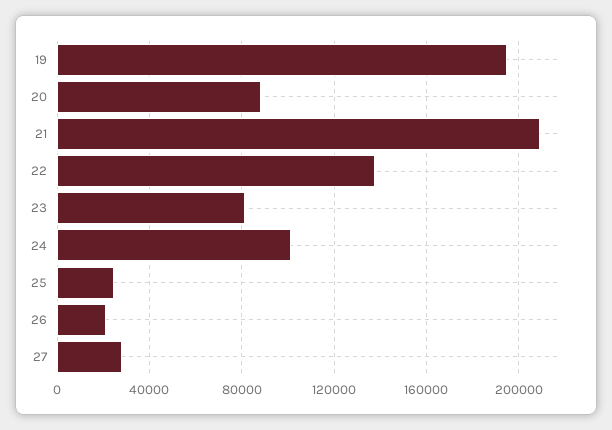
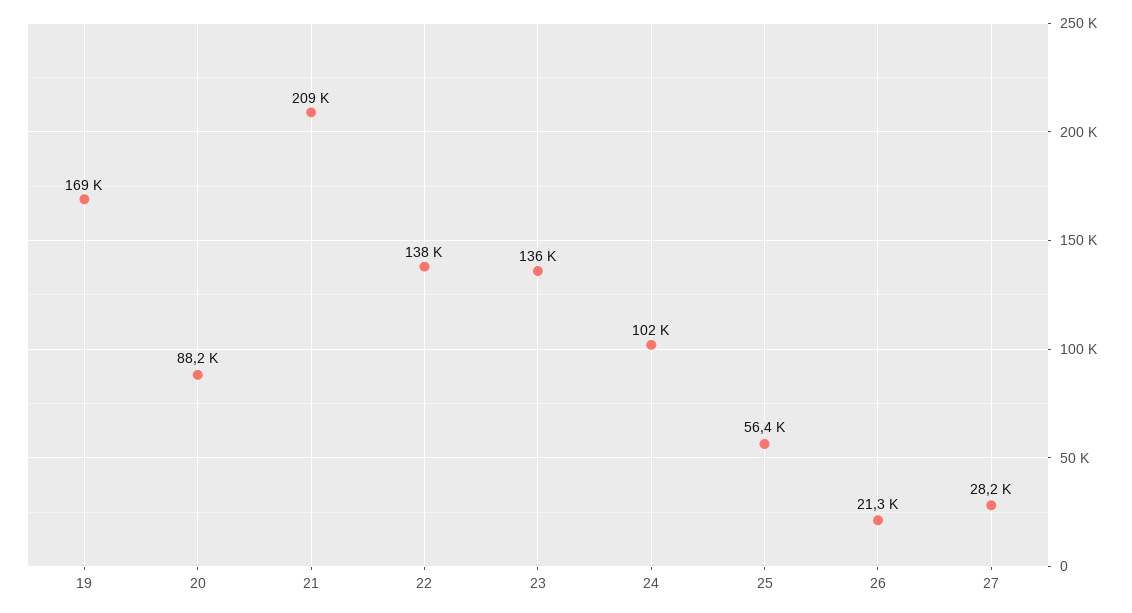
19: 195000 -> 169000
23: 80000 -> 136000
25: 25000 -> 56400

